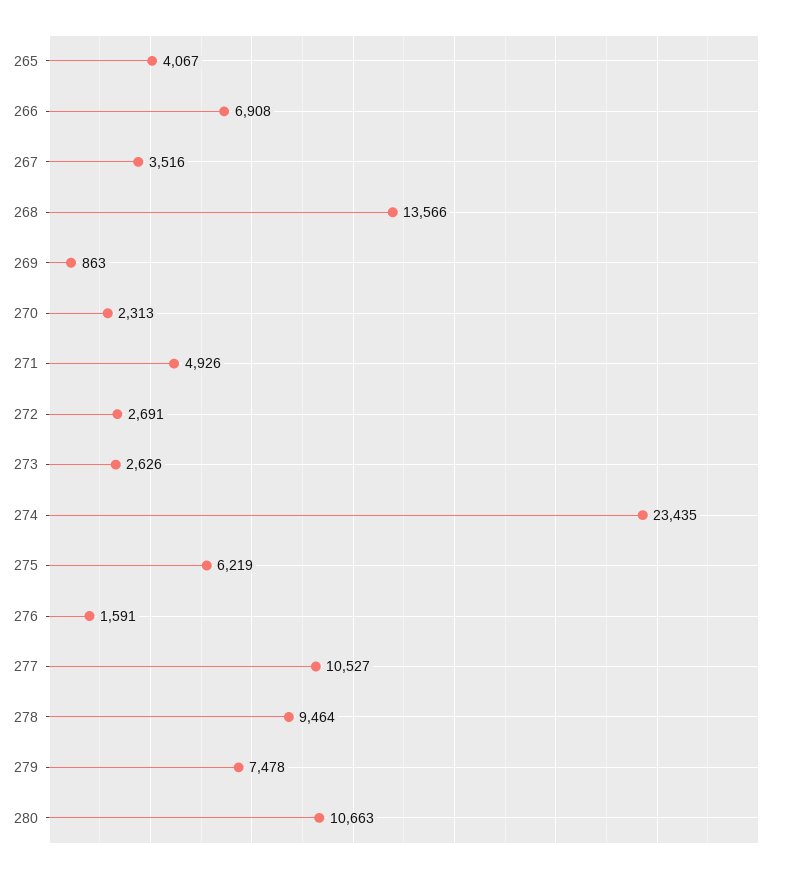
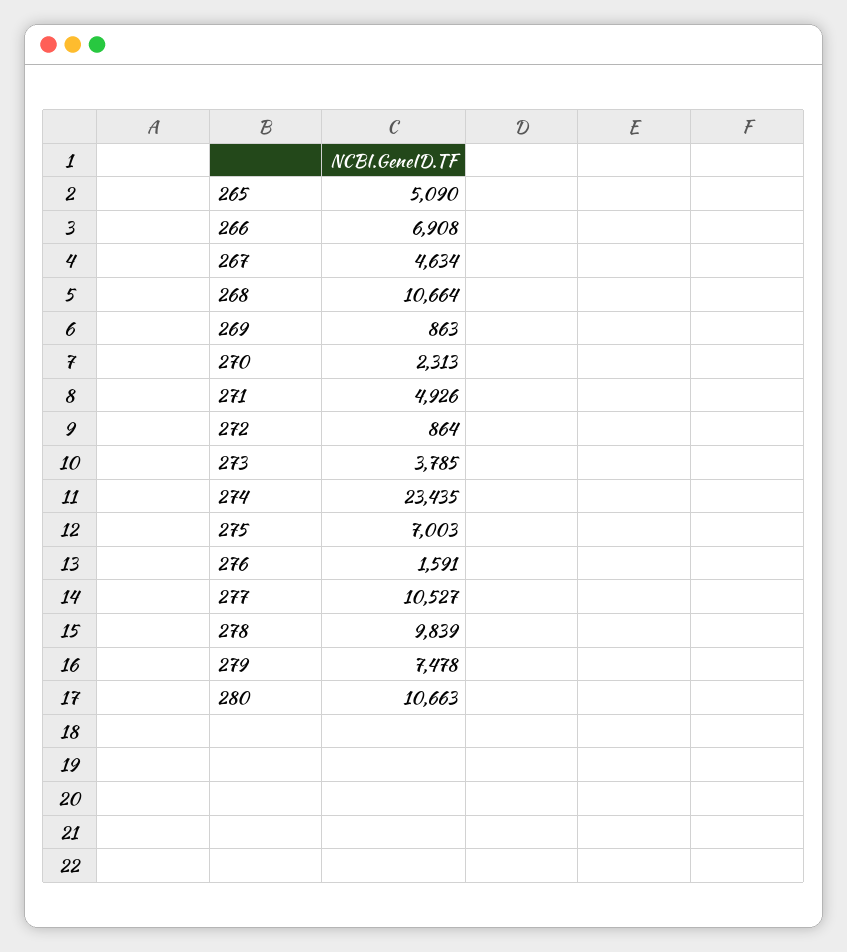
265: 4067 -> 5090
267: 3516 -> 4634
268: 13566 -> 10664
272: 2691 -> 864
273: 2626 -> 3785
275: 6219 -> 7003
278: 9464 -> 9839

